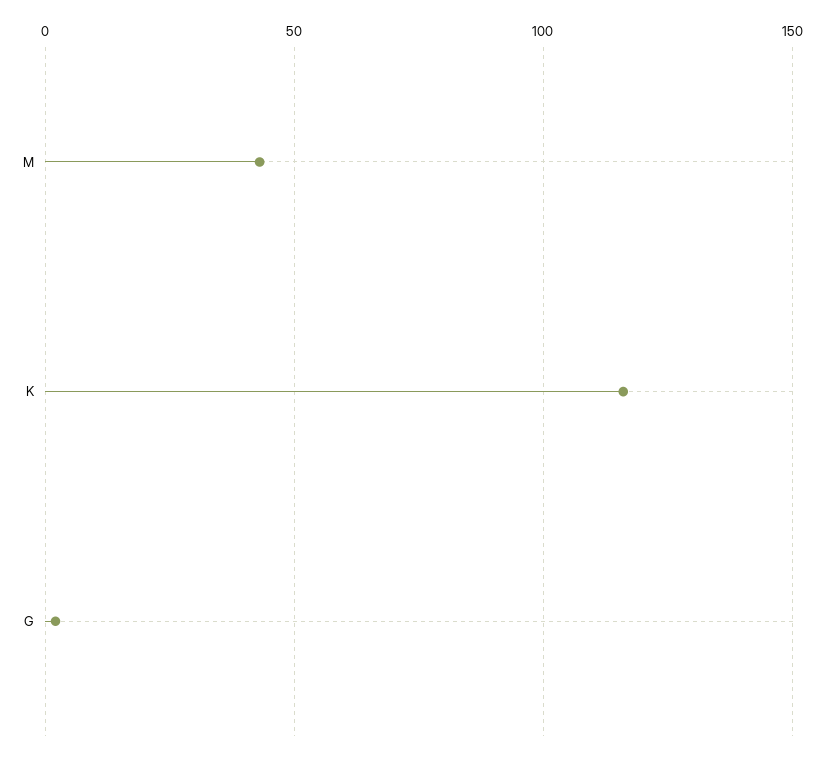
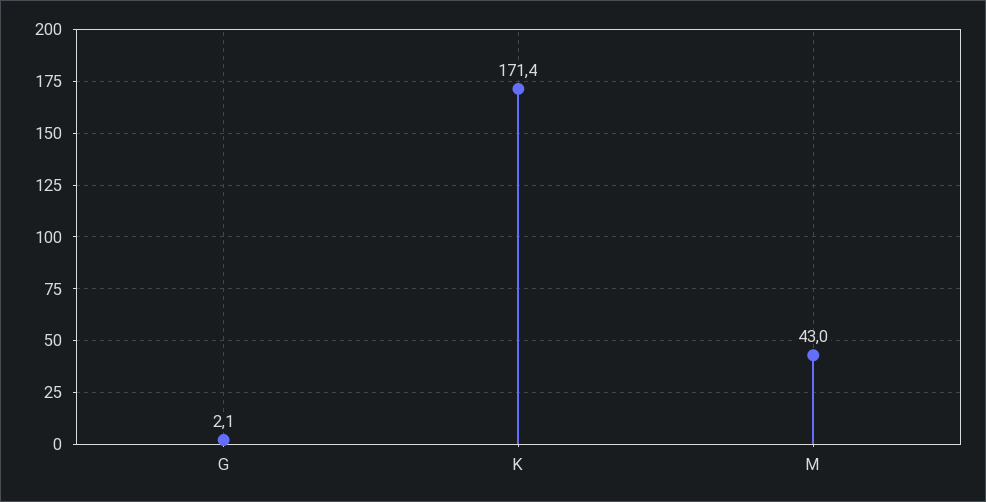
K: 115 -> 171.4

